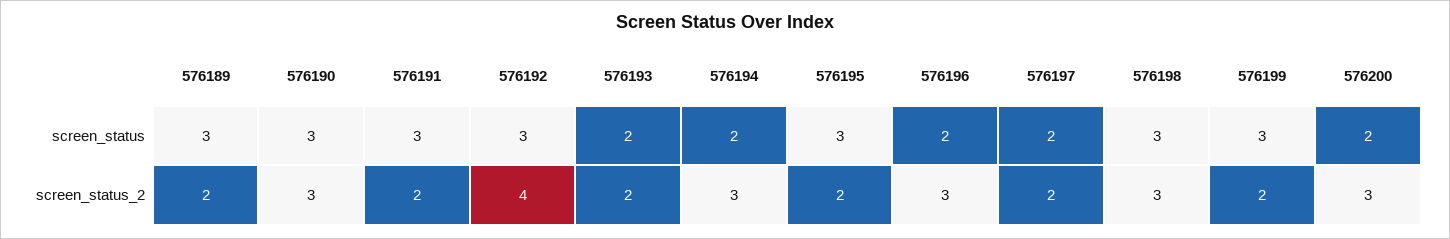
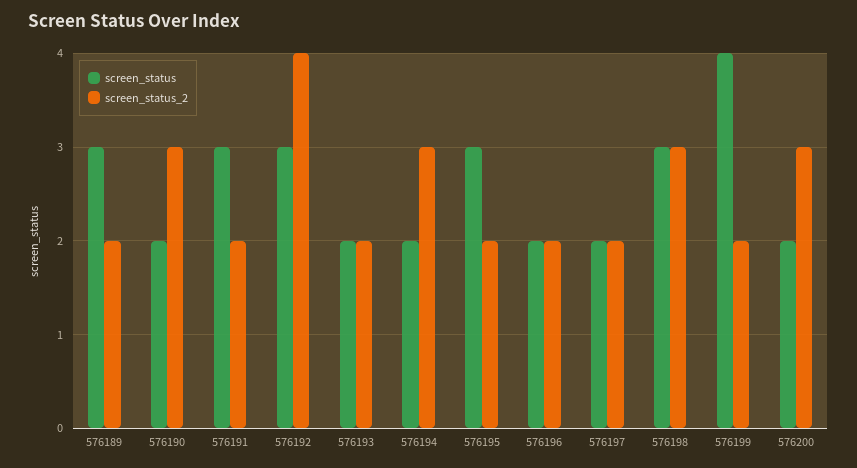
screen_status, 576190: 3 -> 2
screen_status, 576199: 3 -> 4
screen_status_2, 576196: 3 -> 2

